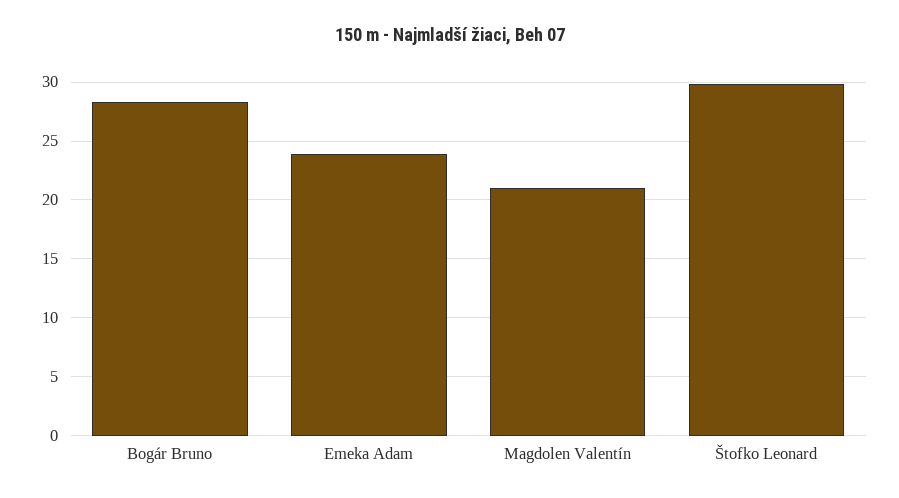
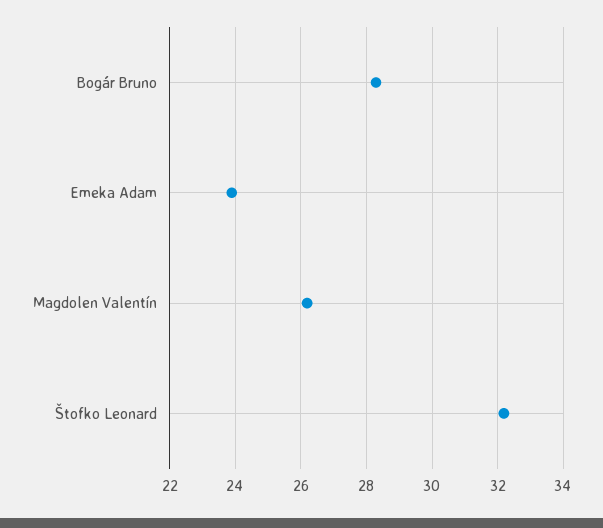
Magdolen Valentín: 21 -> 26.2
Štofko Leonard: 30 -> 32.2

